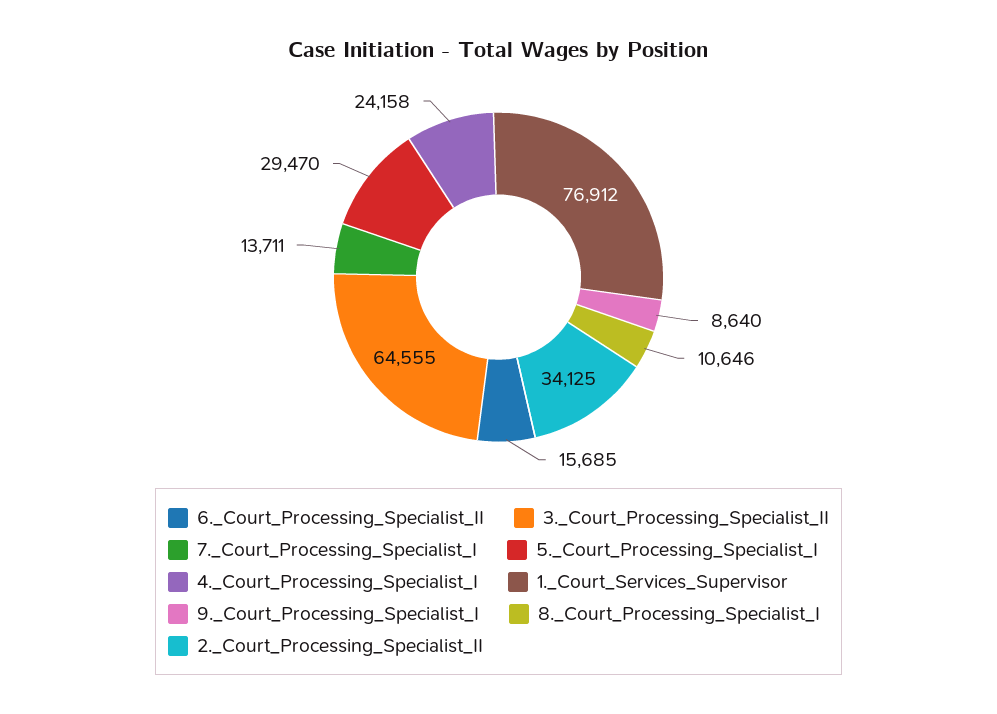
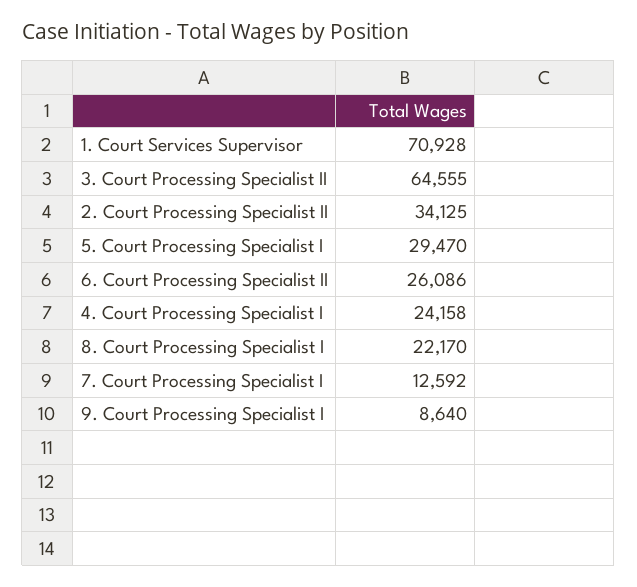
6._Court_Processing_Specialist_II: 15685 -> 26086
7._Court_Processing_Specialist_I: 13711 -> 12592
1._Court_Services_Supervisor: 76912 -> 70928
8._Court_Processing_Specialist_I: 10646 -> 22170

